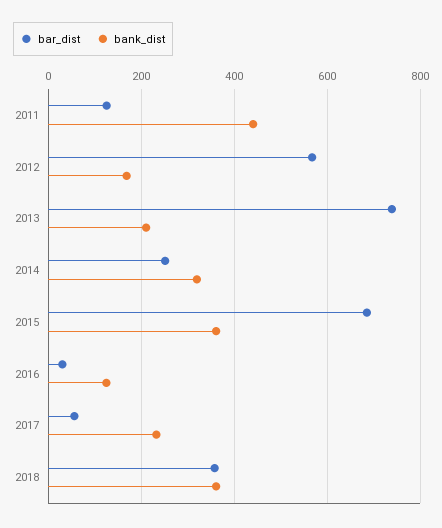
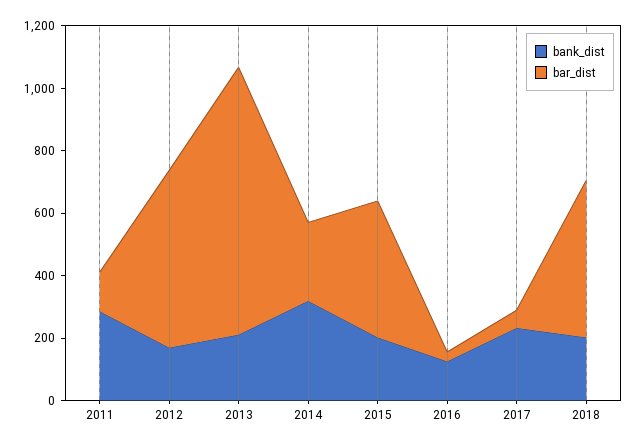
bank_dist, 2011: 440 -> 300
bar_dist, 2013: 740 -> 850
bar_dist, 2015: 680 -> 450
bank_dist, 2015: 360 -> 200
bar_dist, 2018: 360 -> 500
bank_dist, 2018: 360 -> 200

